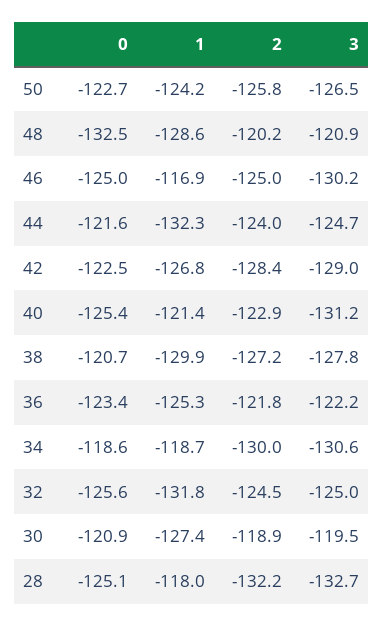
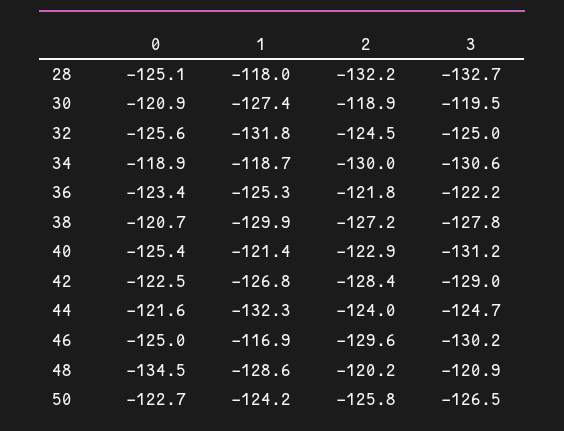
0, 48: -132.5 -> -134.5
2, 46: -125 -> -129.6
0, 34: -118.6 -> -118.9

